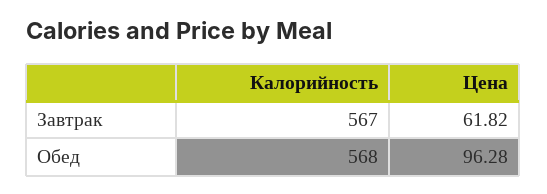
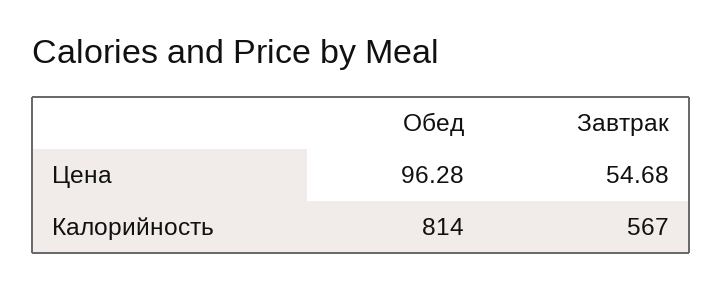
Цена, Завтрак: 61.82 -> 54.68
Калорийность, Обед: 568 -> 814

